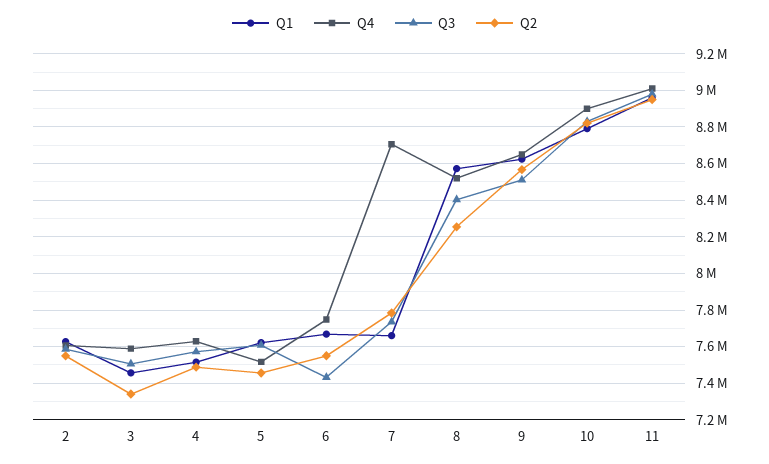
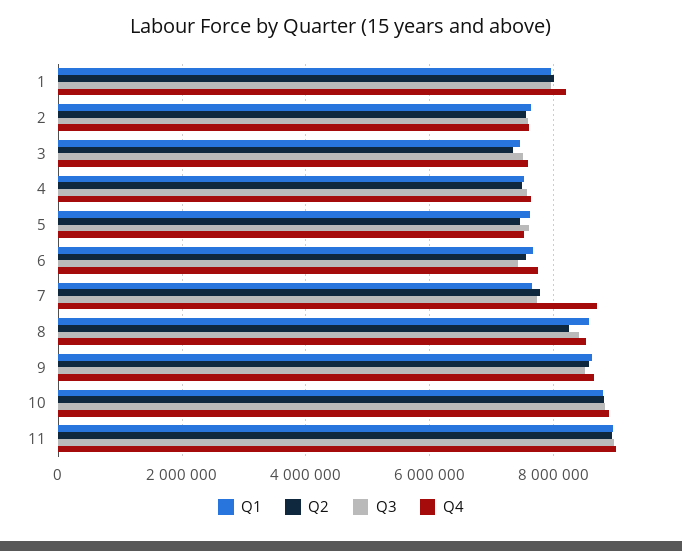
Q1, 1: none -> 8000000
Q2, 1: none -> 8000000
Q3, 1: none -> 8000000
Q4, 1: none -> 8200000

